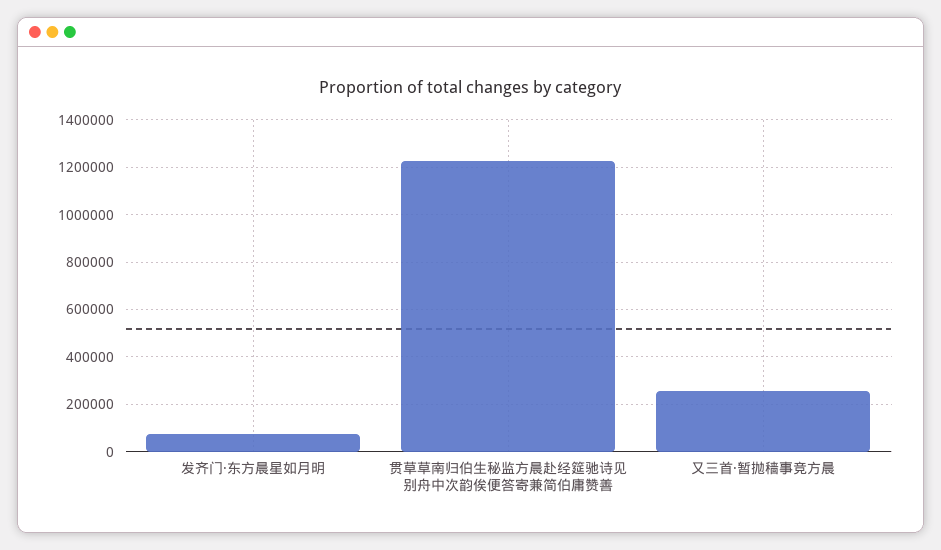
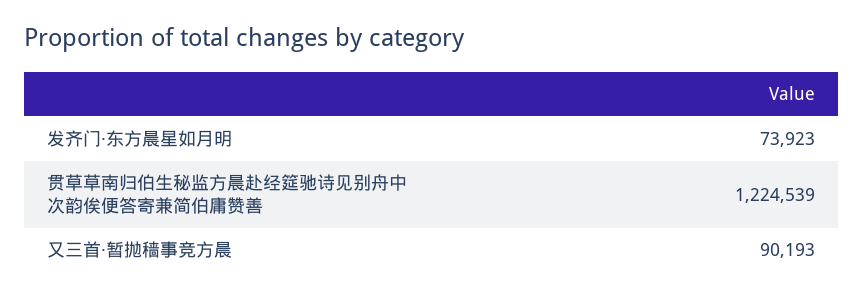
又三首·暂抛穑事竞方晨: 250000 -> 90193

